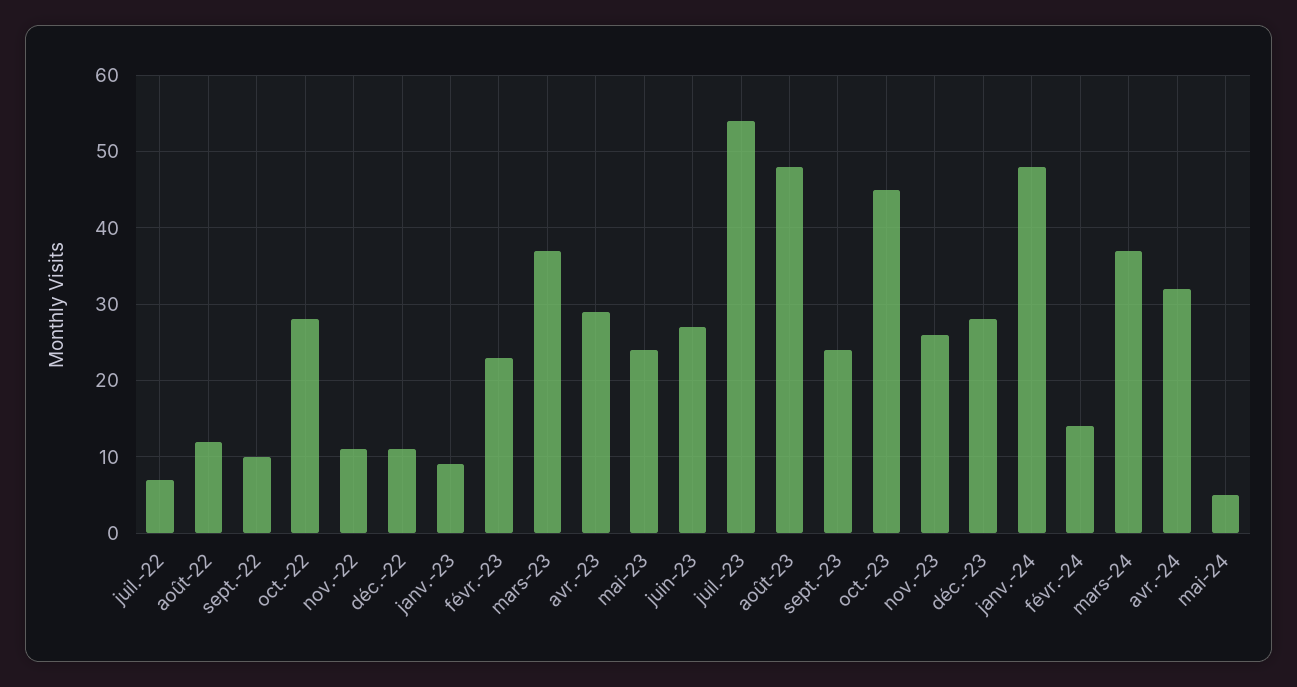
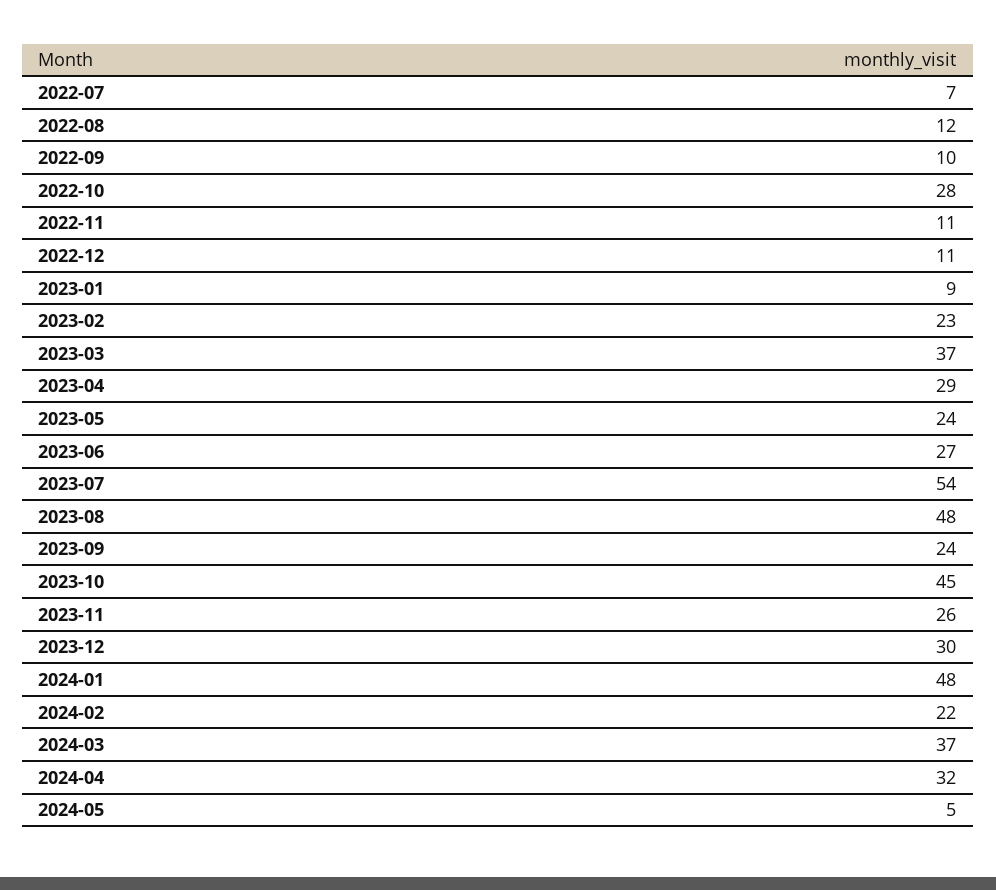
déc.-23: 28 -> 30
févr.-24: 14 -> 22

